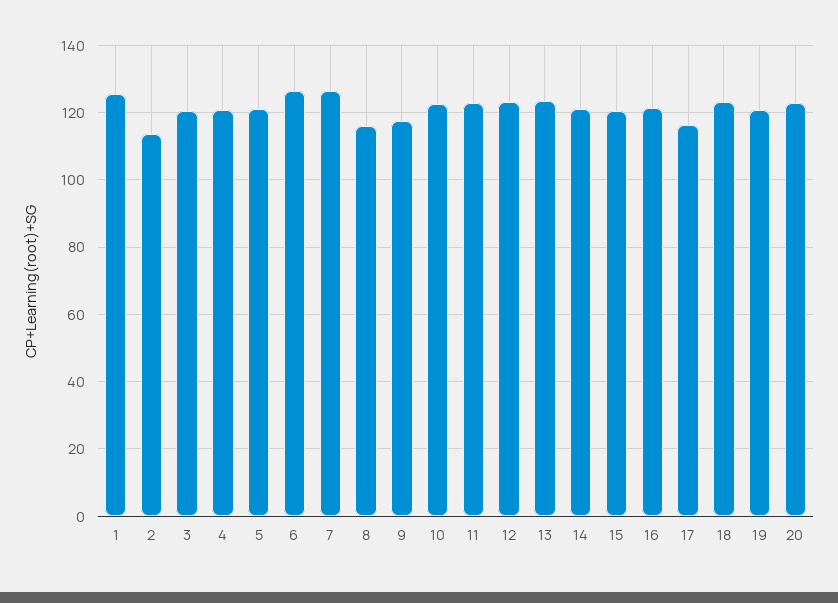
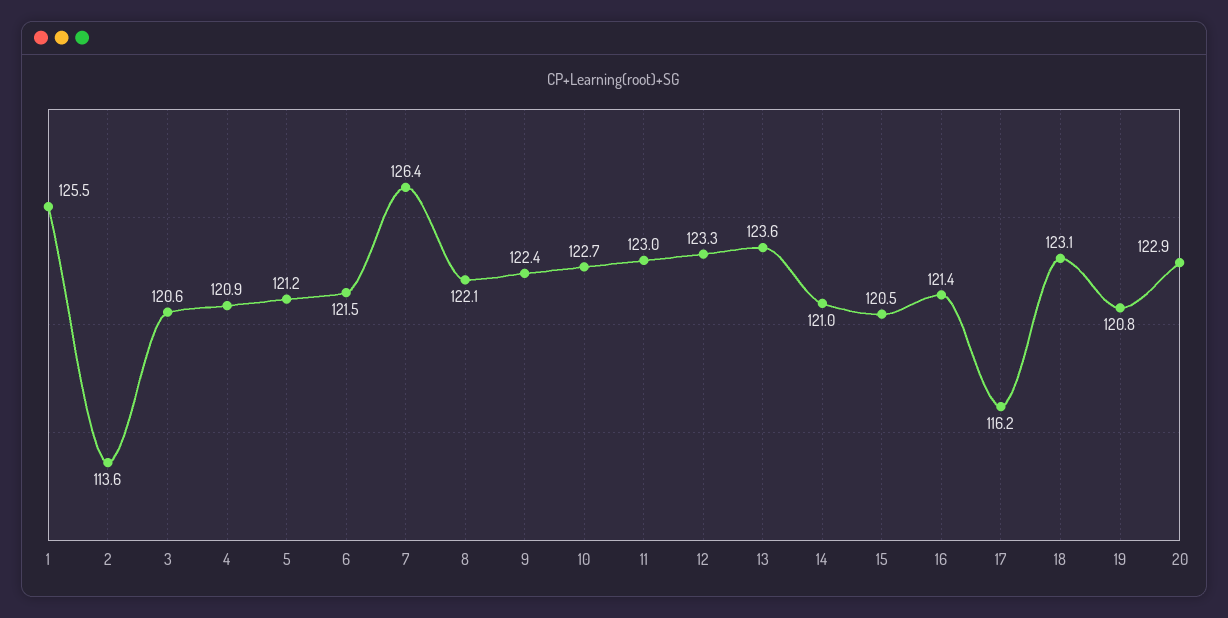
6: 126 -> 121.5
8: 116 -> 122.1
9: 118 -> 122.4

